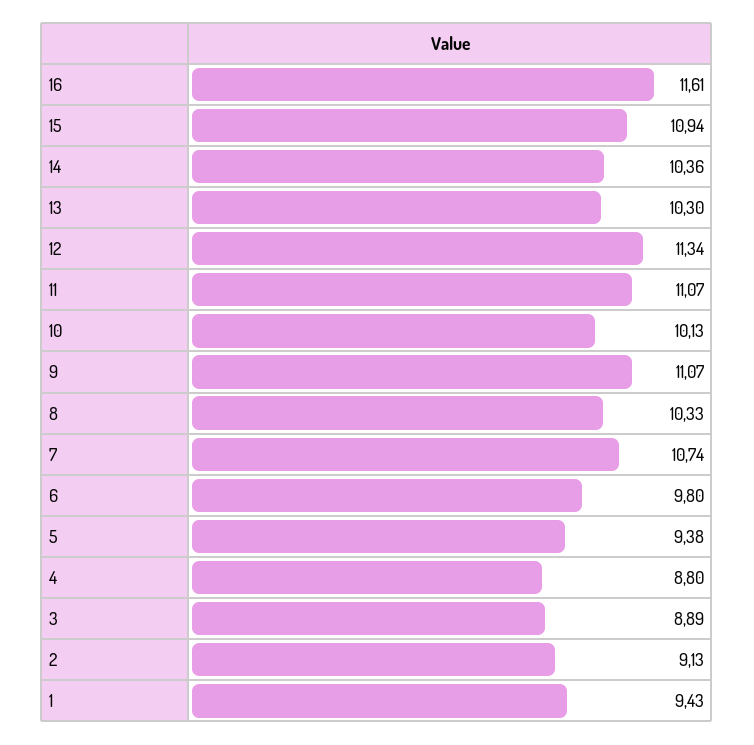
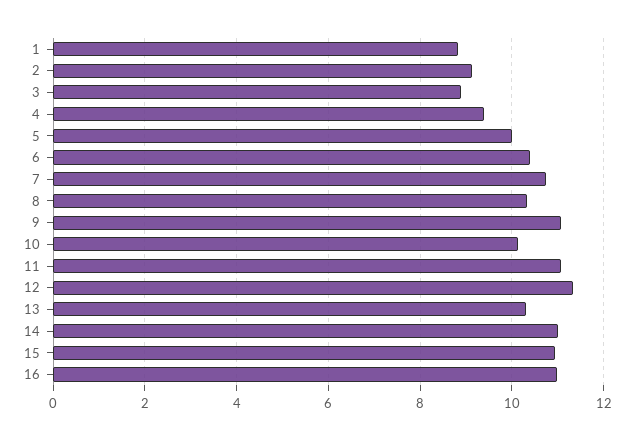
16: 11.61 -> 11
14: 10.36 -> 11
6: 9.8 -> 10.4
5: 9.38 -> 10
4: 8.8 -> 9.4
1: 9.43 -> 8.8

